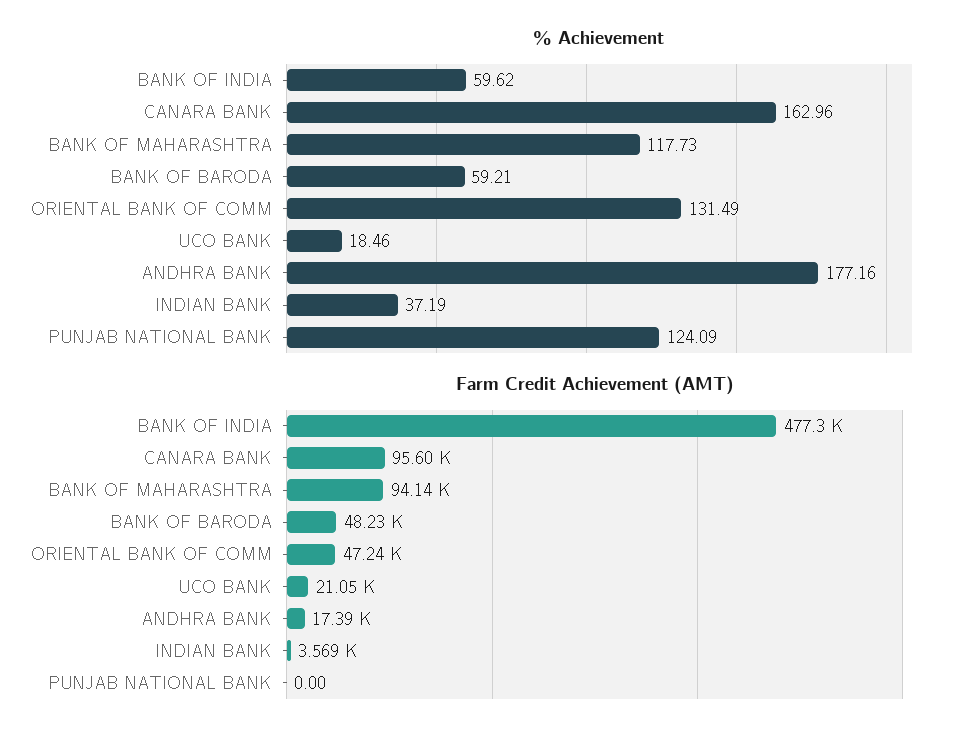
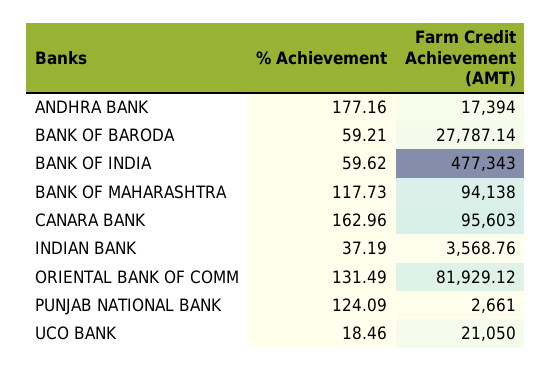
Farm Credit Achievement (AMT), BANK OF BARODA: 48230 -> 27787.14
Farm Credit Achievement (AMT), ORIENTAL BANK OF COMM: 47240 -> 81929.12
Farm Credit Achievement (AMT), PUNJAB NATIONAL BANK: 0 -> 2661

